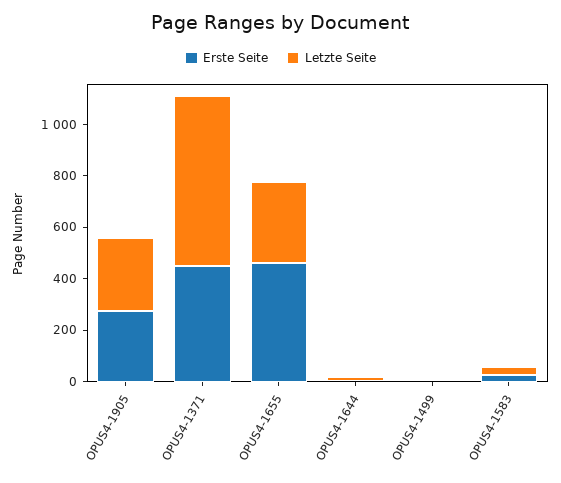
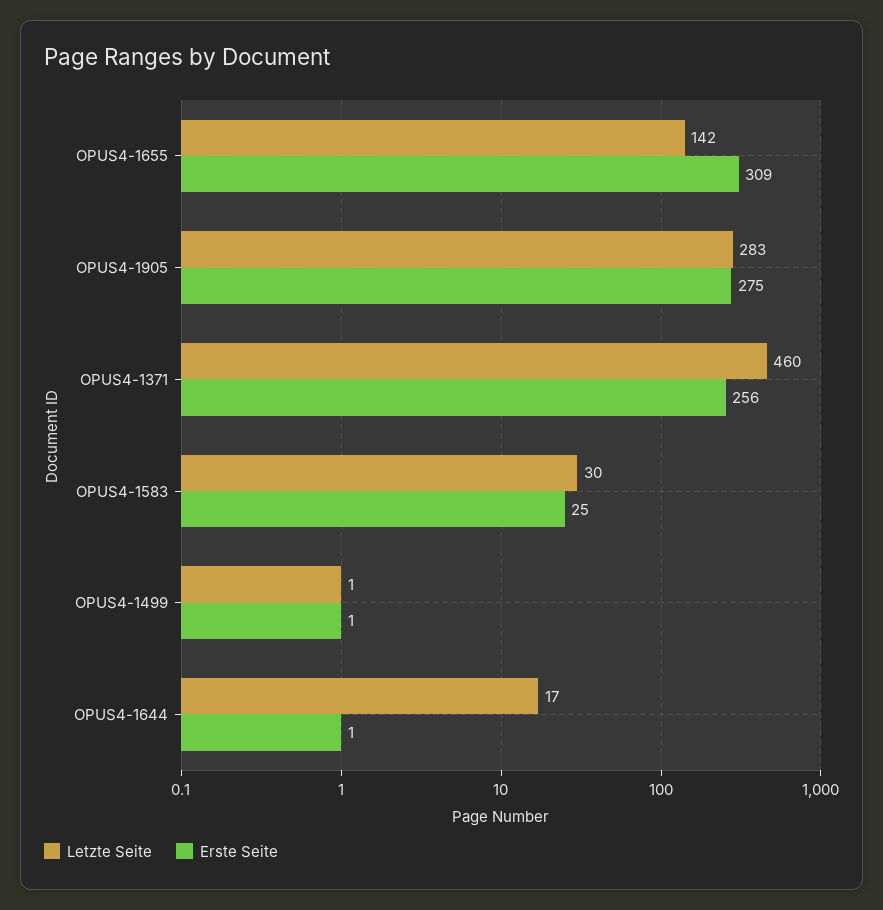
Erste Seite, OPUS4-1371: 450 -> 256
Letzte Seite, OPUS4-1371: 650 -> 460
Erste Seite, OPUS4-1655: 450 -> 309
Letzte Seite, OPUS4-1655: 300 -> 142

